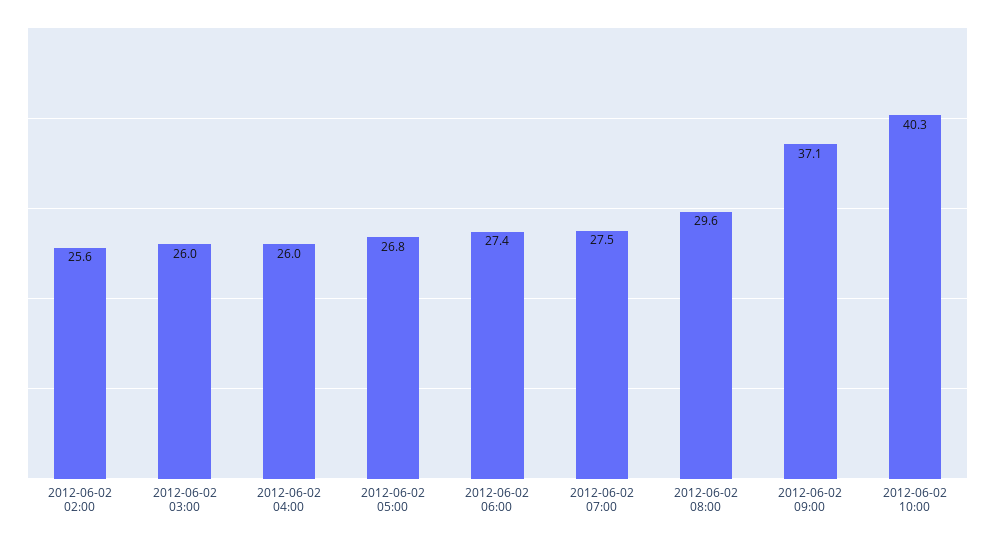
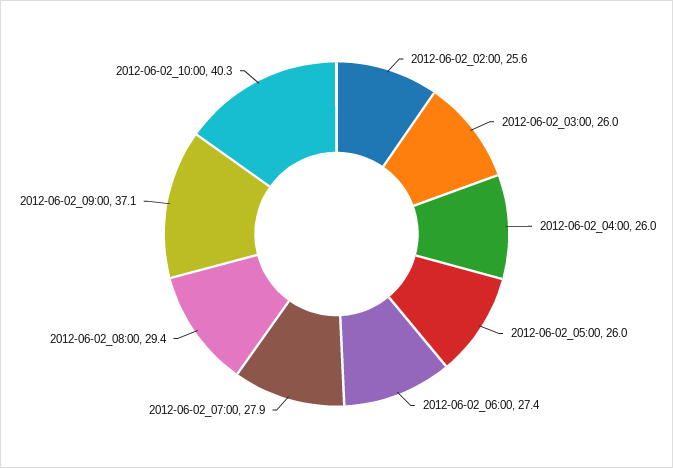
2012-06-02 05:00: 26.8 -> 26
2012-06-02 07:00: 27.5 -> 27.9
2012-06-02 08:00: 29.6 -> 29.4

